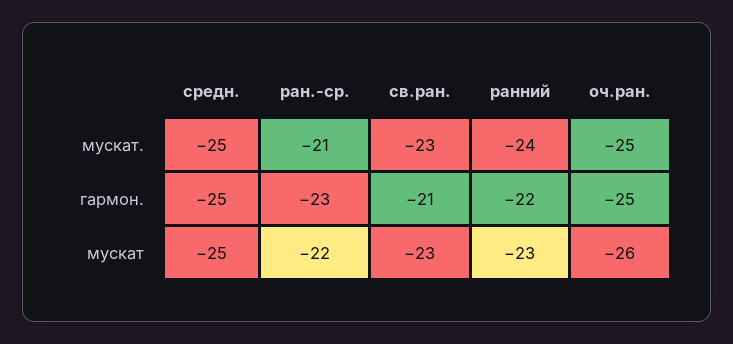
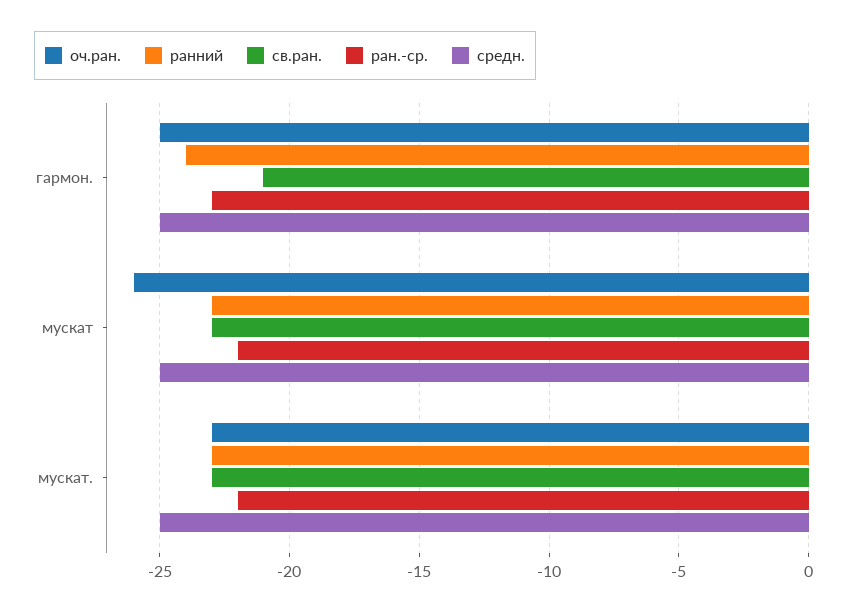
ран.-ср., мускат.: -21 -> -22
ранний, мускат.: -24 -> -23
оч.ран., мускат.: -25 -> -23
ранний, гармон.: -22 -> -24

